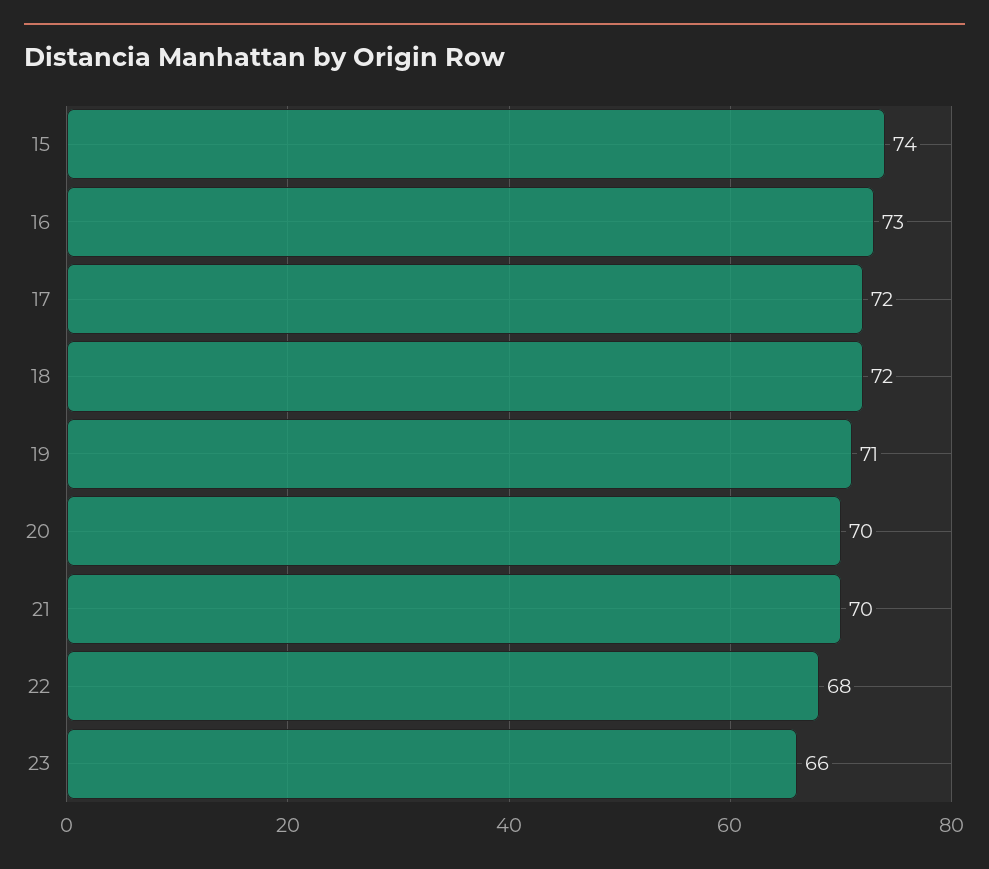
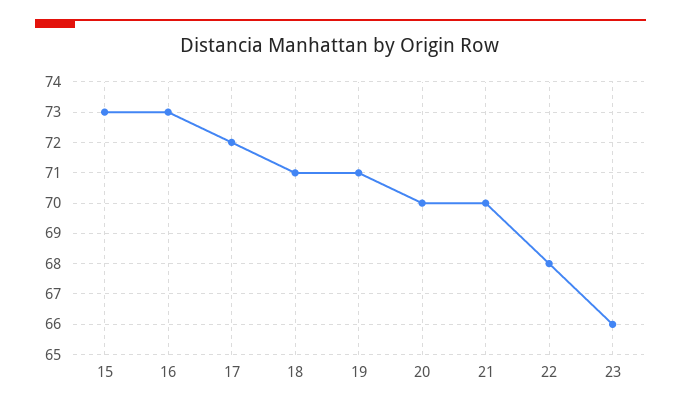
15: 74 -> 73
18: 72 -> 71

